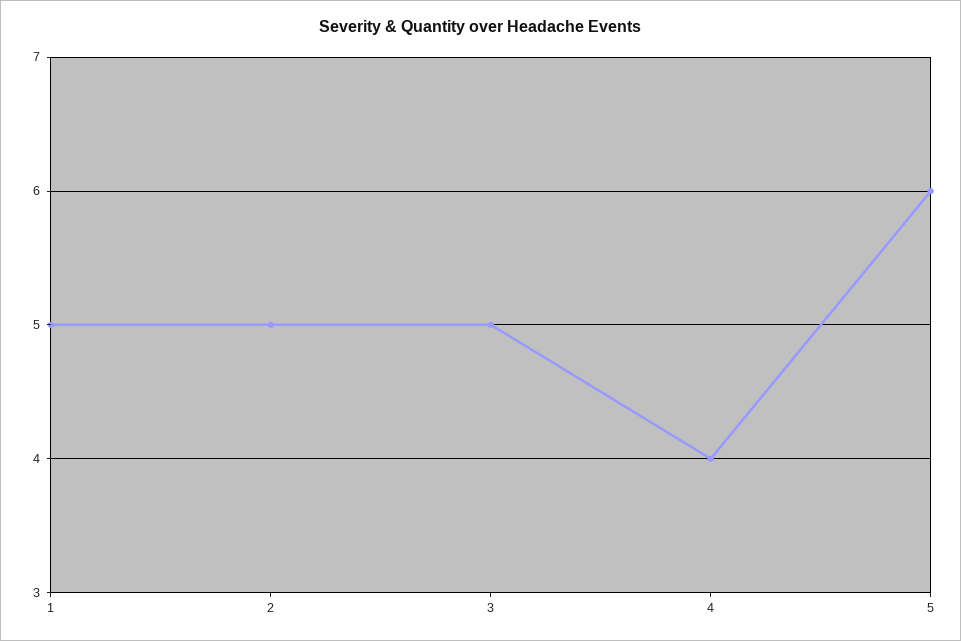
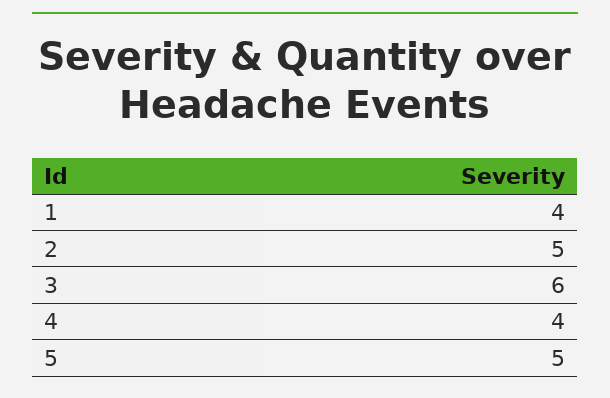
1: 5 -> 4
3: 5 -> 6
5: 6 -> 5

